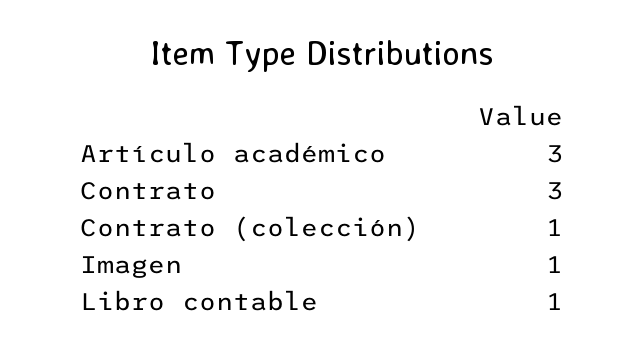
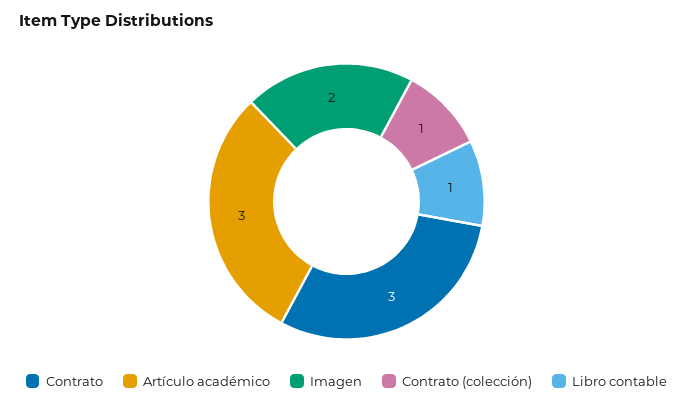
Imagen: 1 -> 2

